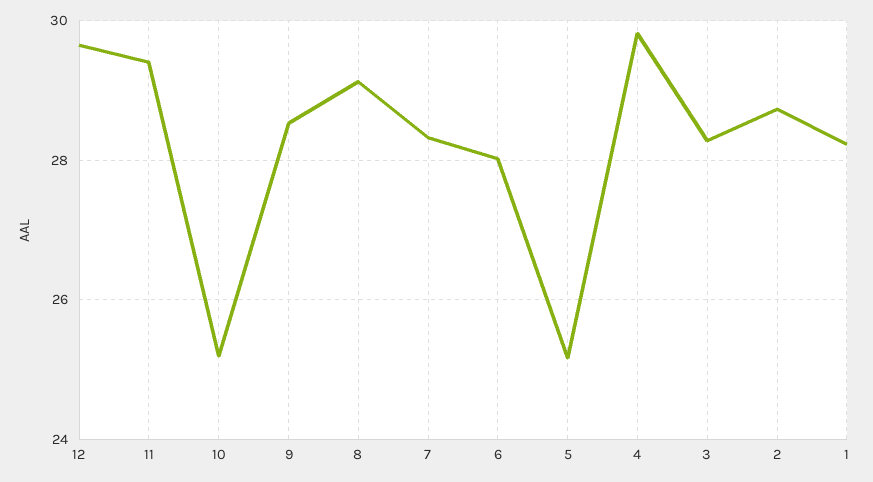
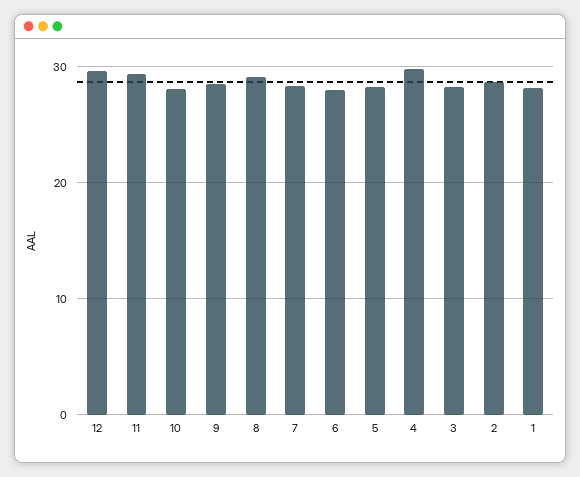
10: 25.2 -> 28
5: 25.2 -> 28

